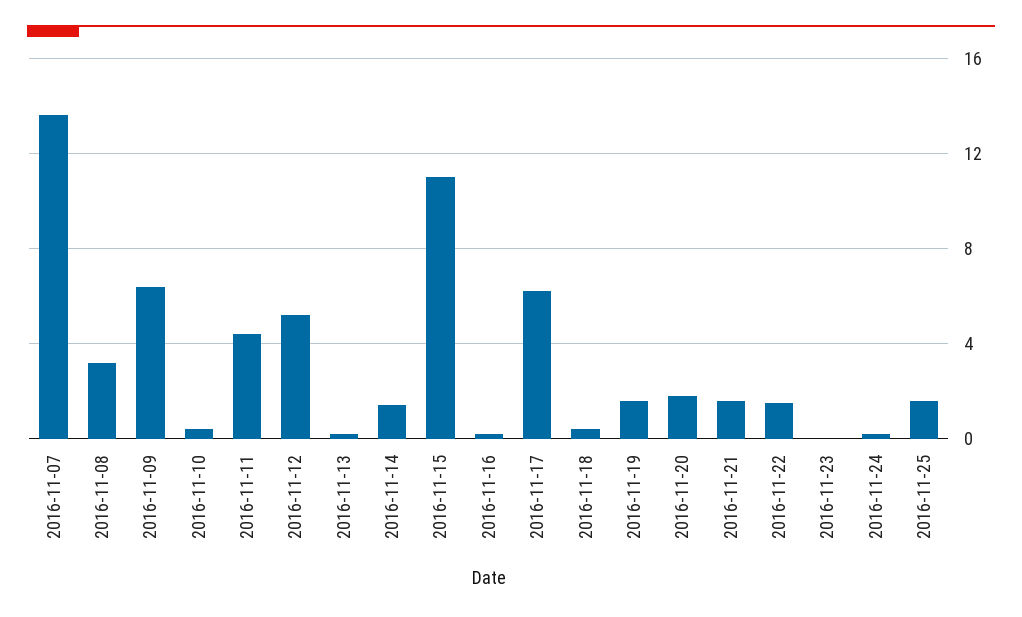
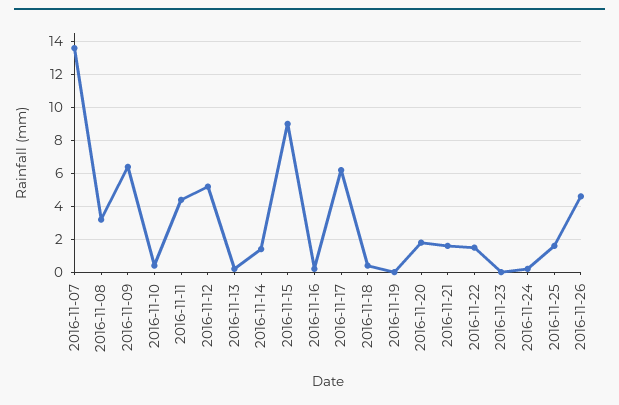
2016-11-15: 11 -> 9
2016-11-19: 1.5 -> 0
2016-11-26: none -> 4.5

